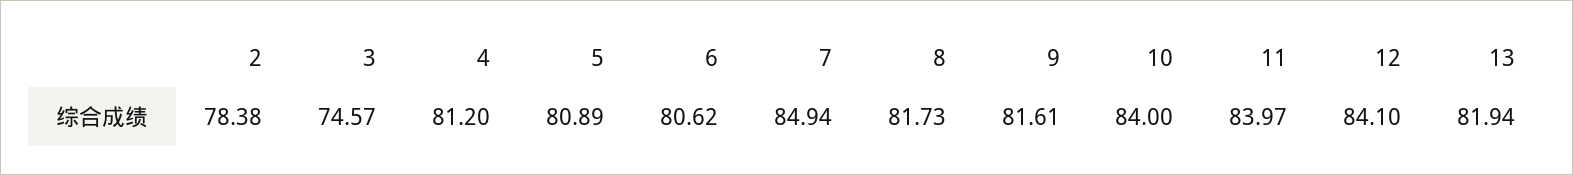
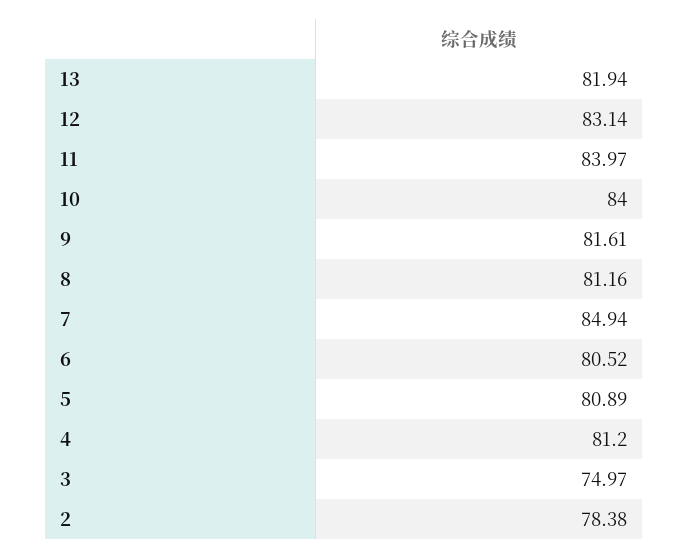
3: 74.57 -> 74.97
6: 80.62 -> 80.52
8: 81.73 -> 81.16
12: 84.1 -> 83.14

